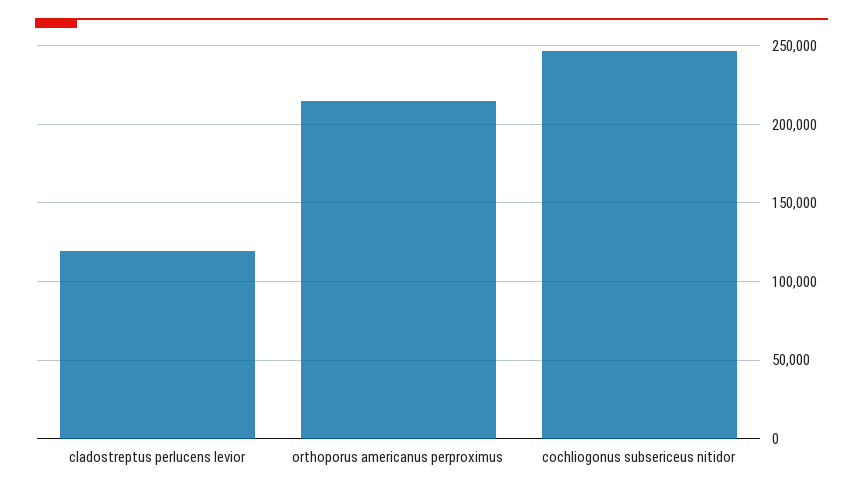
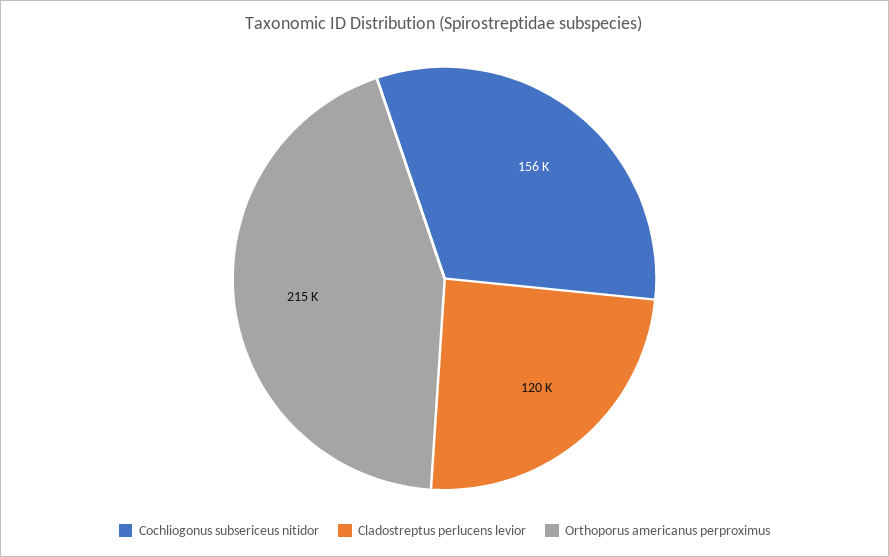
cochliogonus subsericeus nitidor: 245000 -> 156000

